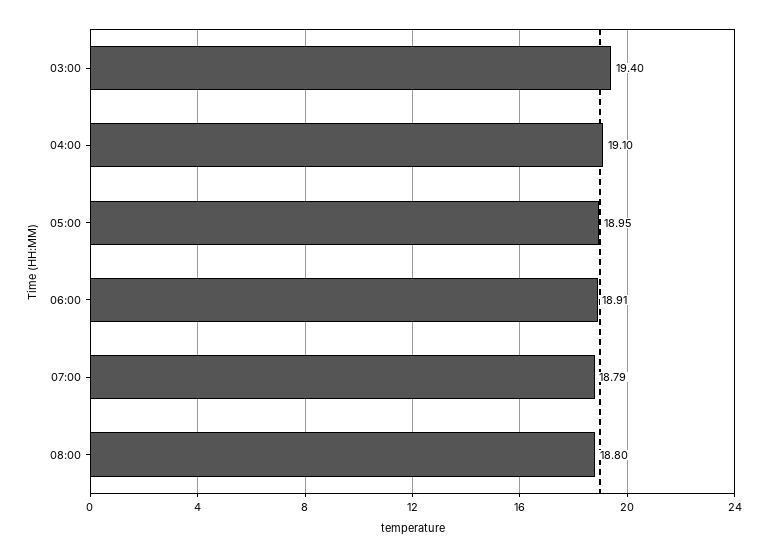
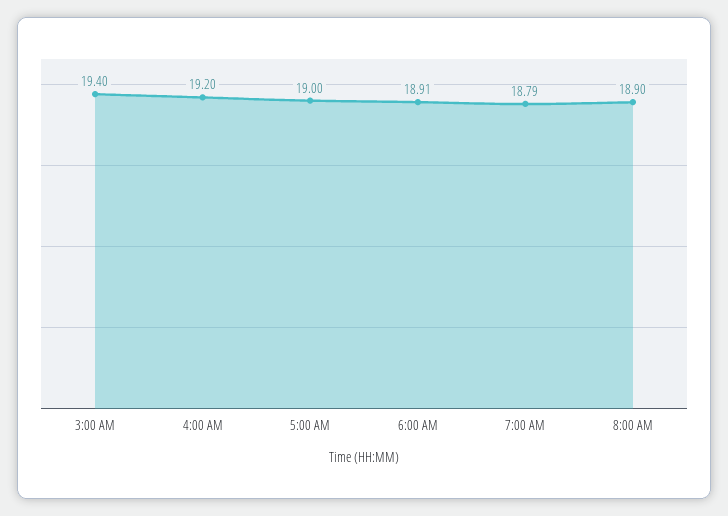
04:00: 19.1 -> 19.2
05:00: 18.95 -> 19
08:00: 18.8 -> 18.9

